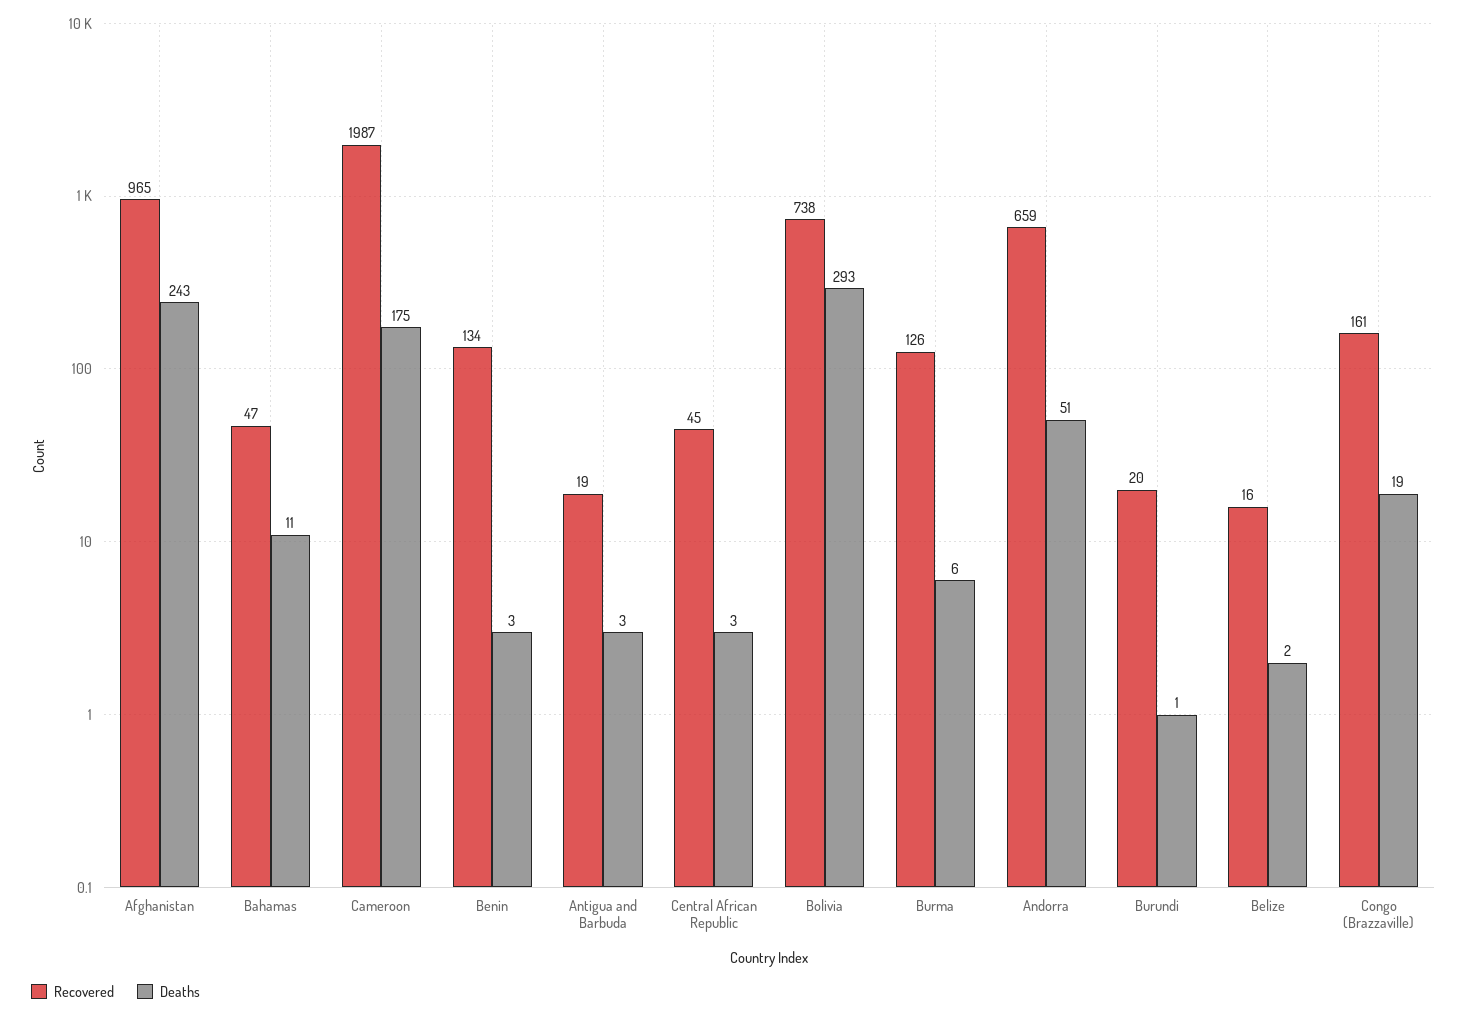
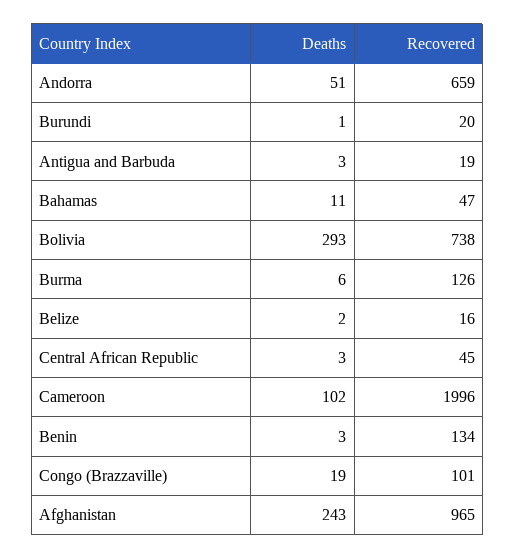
Recovered, Cameroon: 1987 -> 1996
Deaths, Cameroon: 175 -> 102
Recovered, Congo (Brazzaville): 161 -> 101

